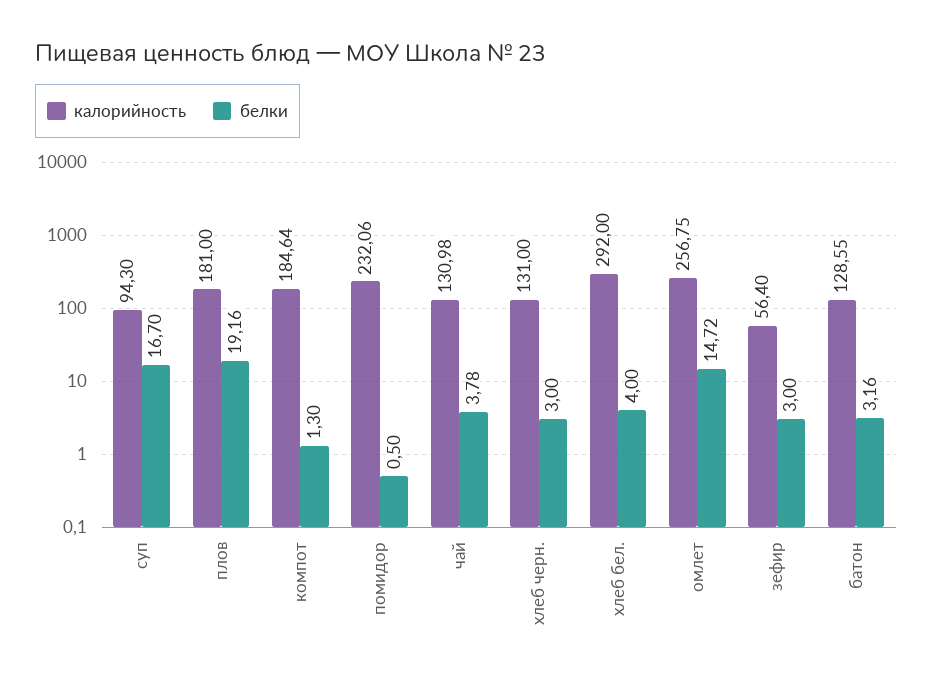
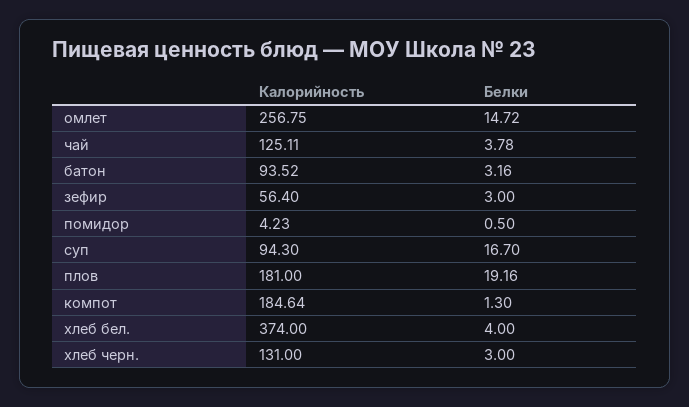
калорийность, помидор: 232.06 -> 4.23
калорийность, чай: 130.98 -> 125.11
калорийность, хлеб бел.: 292 -> 374
калорийность, батон: 128.55 -> 93.52

